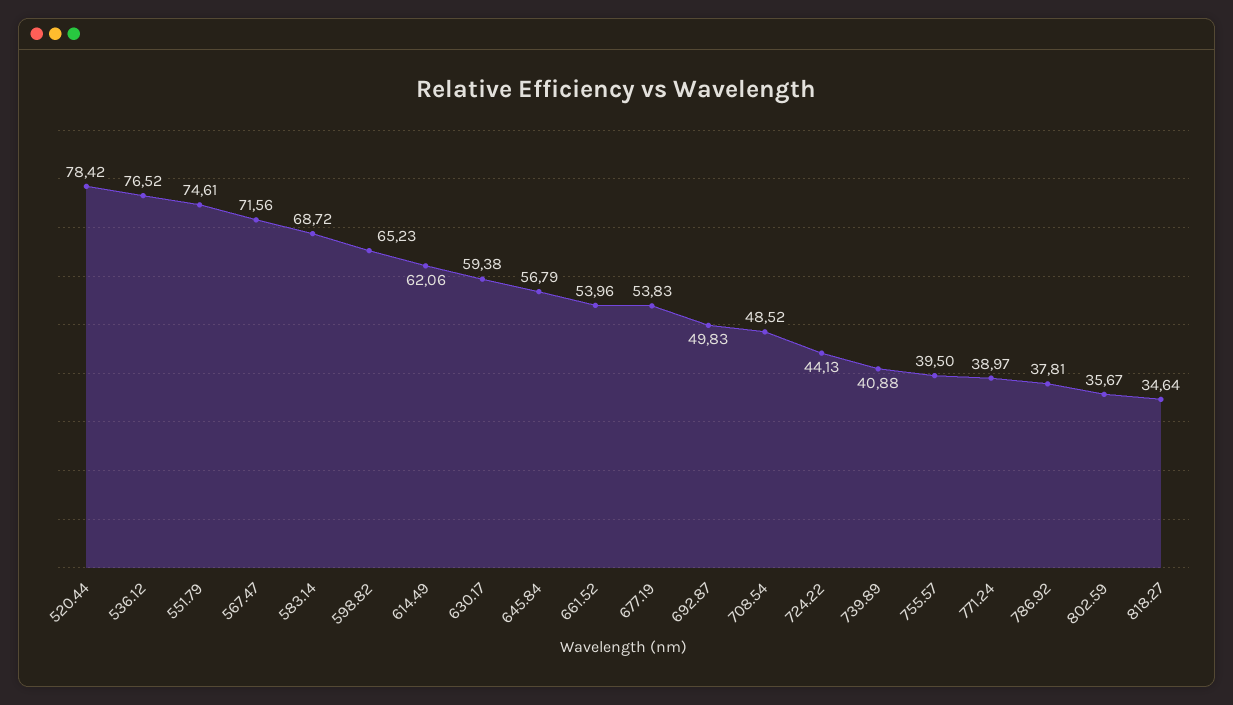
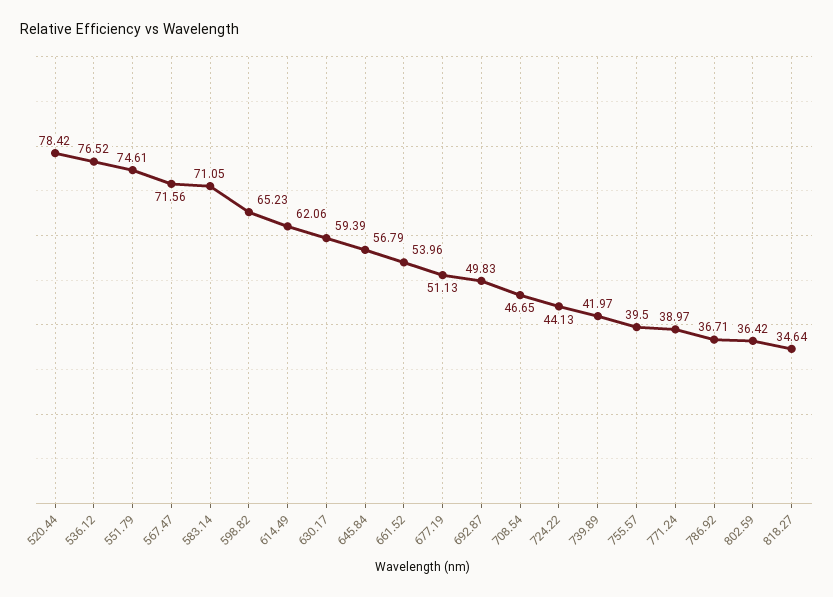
583.14: 68.72 -> 71.05
630.17: 59.38 -> 59.39
677.19: 53.83 -> 51.13
708.54: 48.52 -> 46.65
739.89: 40.88 -> 41.97
786.92: 37.81 -> 36.71
802.59: 35.67 -> 36.42

